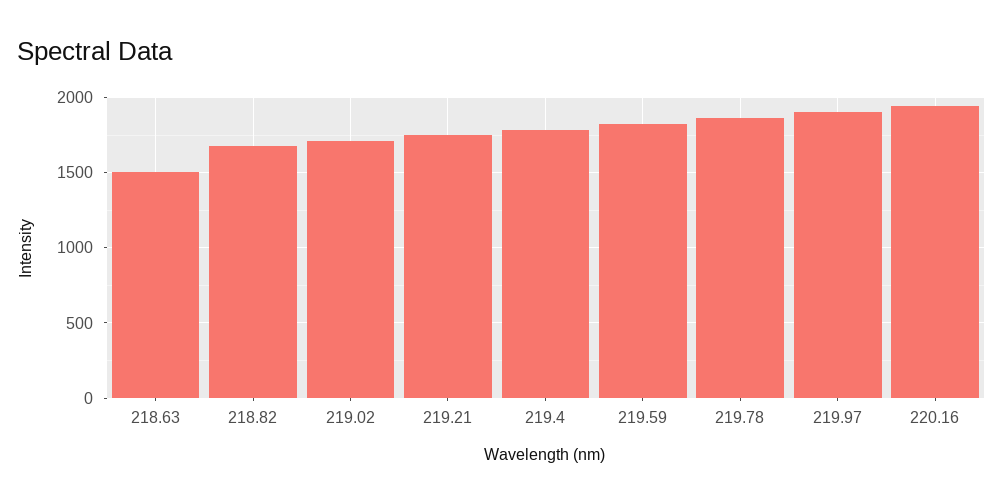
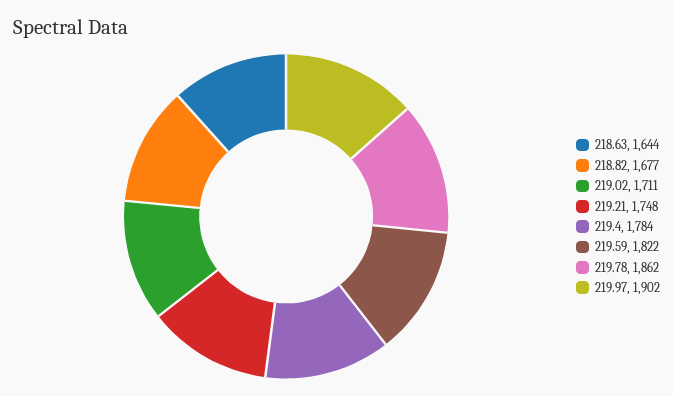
218.63: 1500 -> 1644
220.16: 1950 -> none

